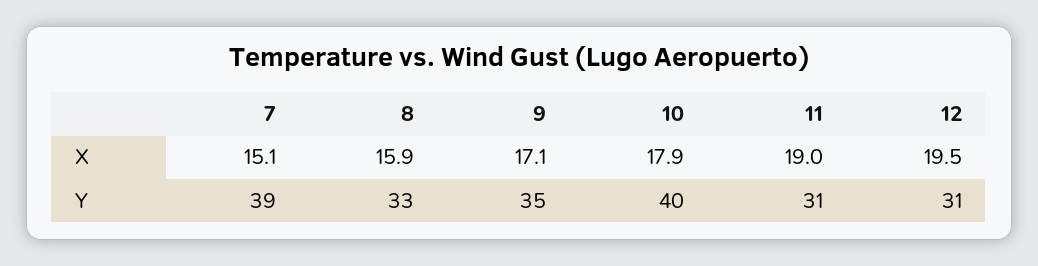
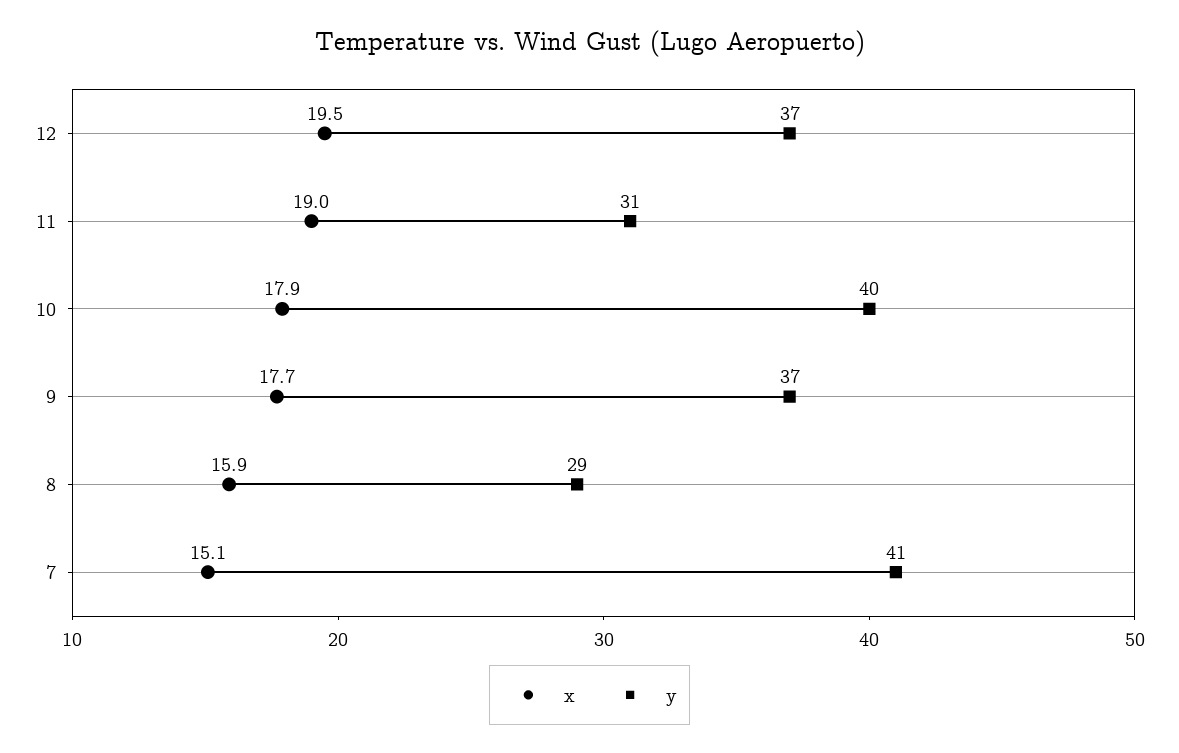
X, 9: 17.1 -> 17.7
Y, 7: 39 -> 41
Y, 8: 33 -> 29
Y, 9: 35 -> 37
Y, 12: 31 -> 37

